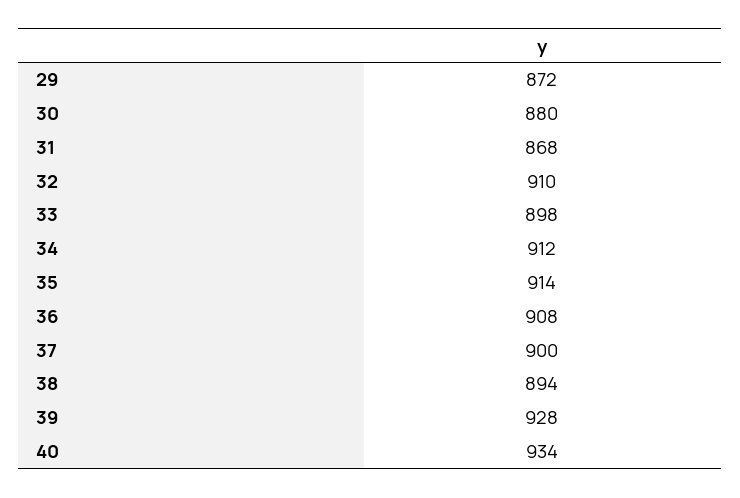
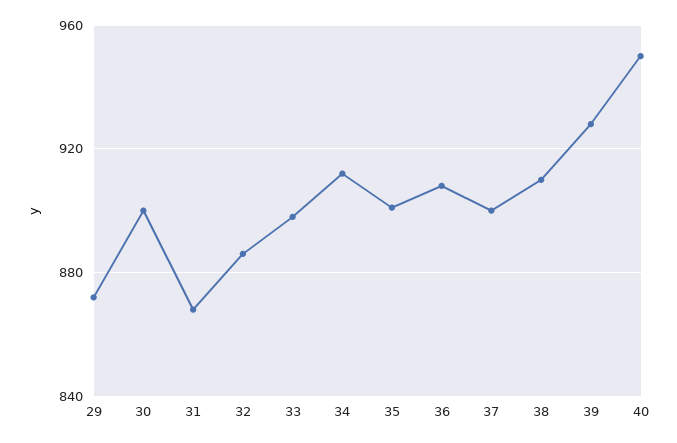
30: 880 -> 900
32: 910 -> 885
35: 914 -> 900
38: 894 -> 910
40: 934 -> 950

